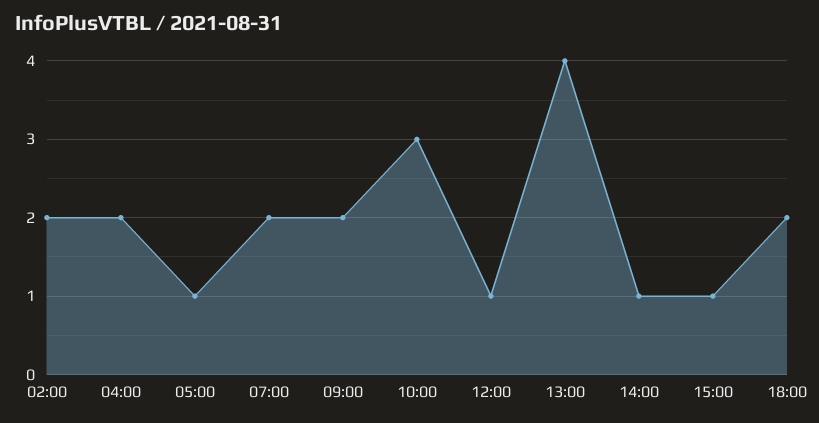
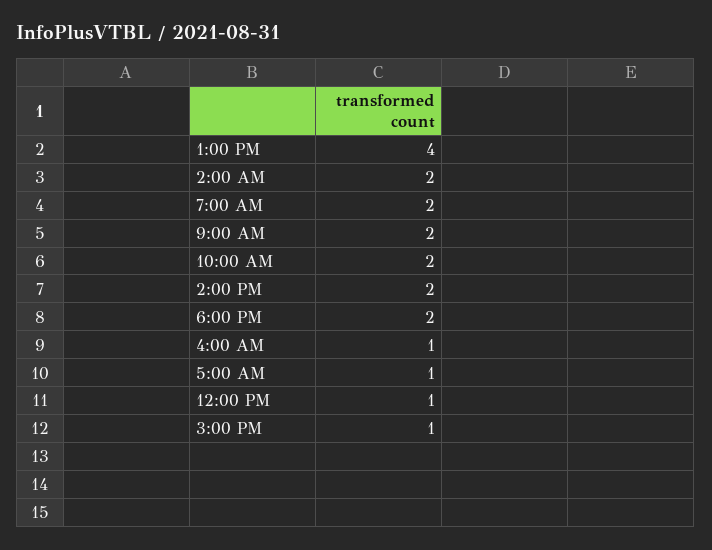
04:00: 2 -> 1
10:00: 3 -> 2
14:00: 1 -> 2

